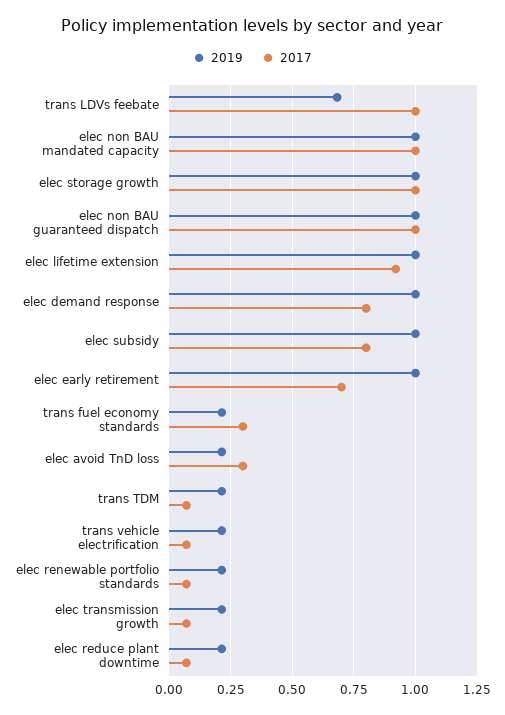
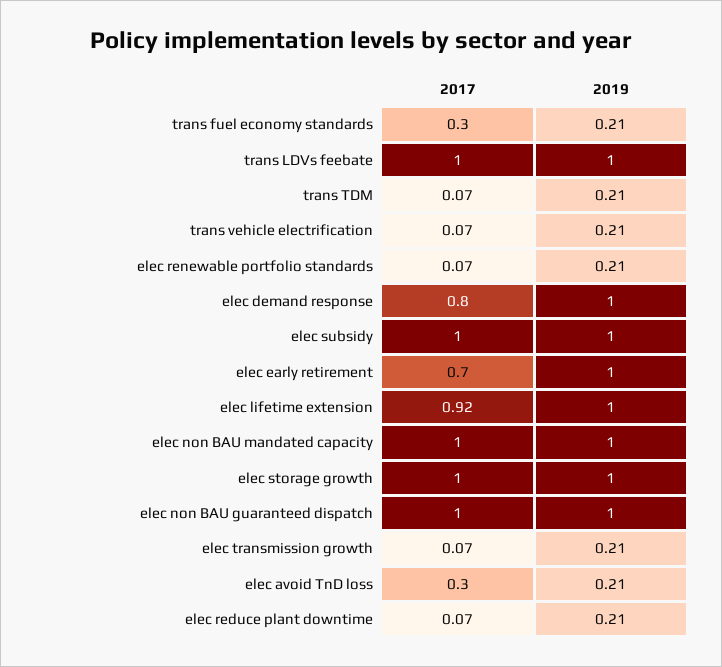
2019, trans LDVs feebate: 0.675 -> 1
2017, elec subsidy: 0.8 -> 1

